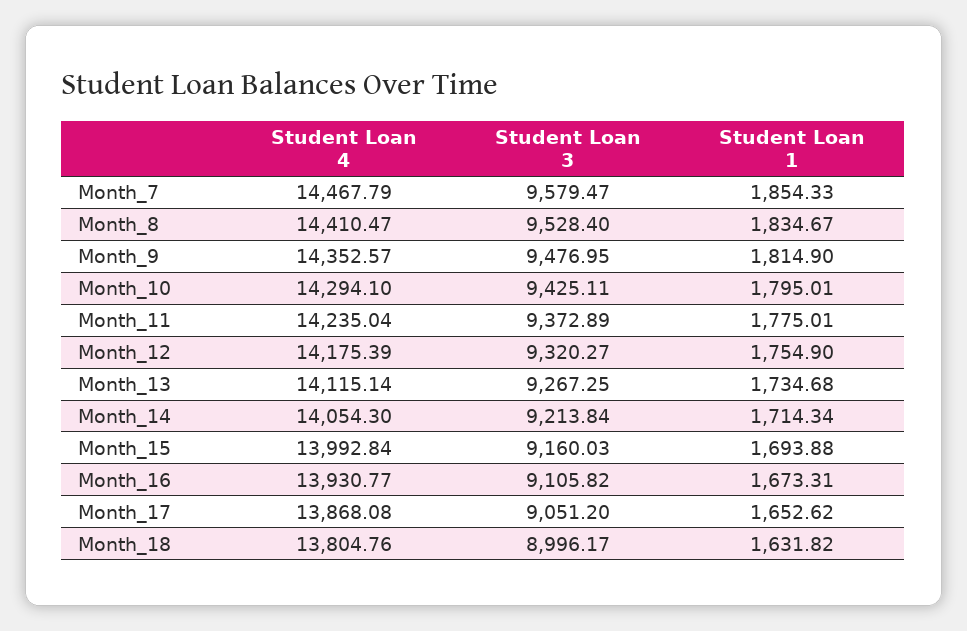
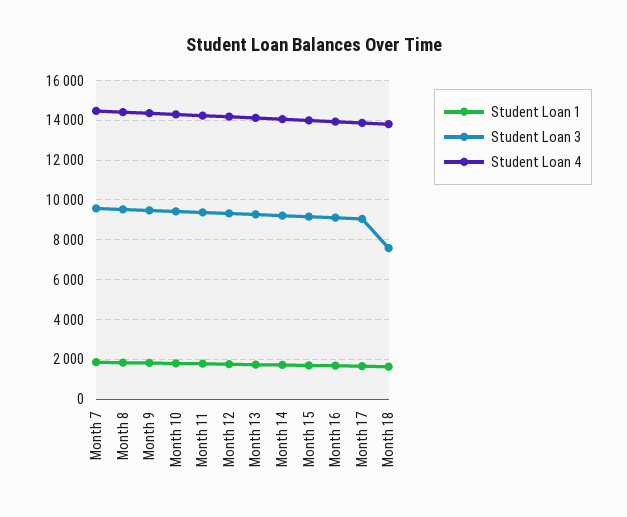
Student Loan 3, Month_18: 8996.17 -> 7500

